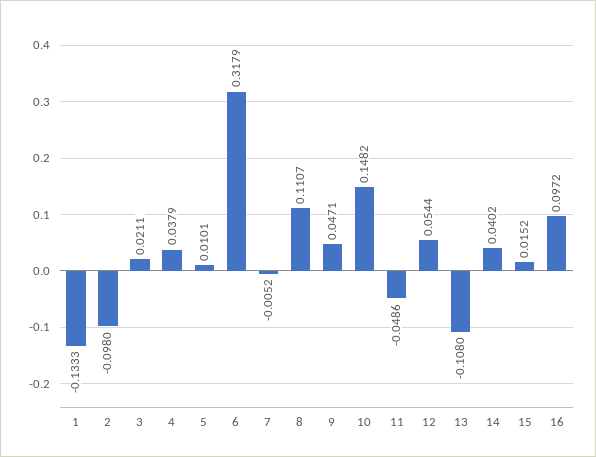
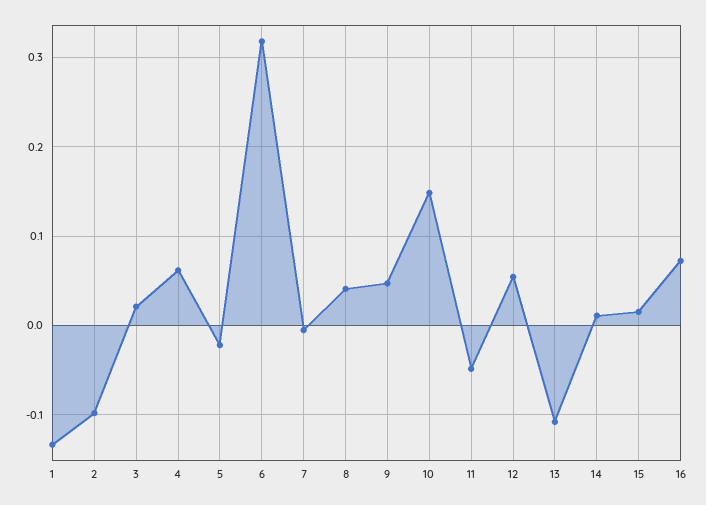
4: 0.0379 -> 0.06
5: 0.0101 -> -0.02
8: 0.1107 -> 0.04
14: 0.0402 -> 0.01
16: 0.0972 -> 0.07

